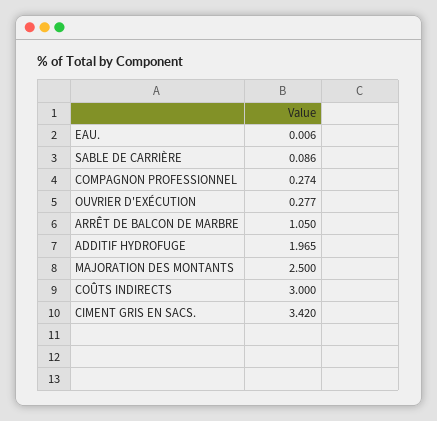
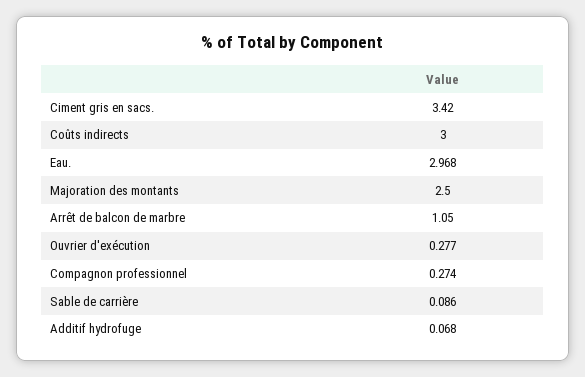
EAU.: 0.006 -> 2.968
ADDITIF HYDROFUGE: 1.965 -> 0.068

